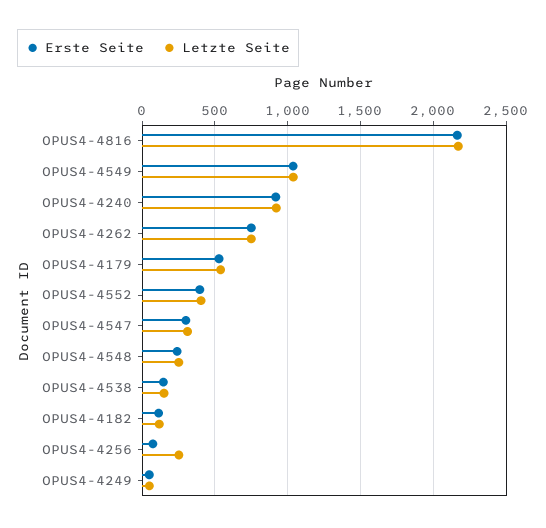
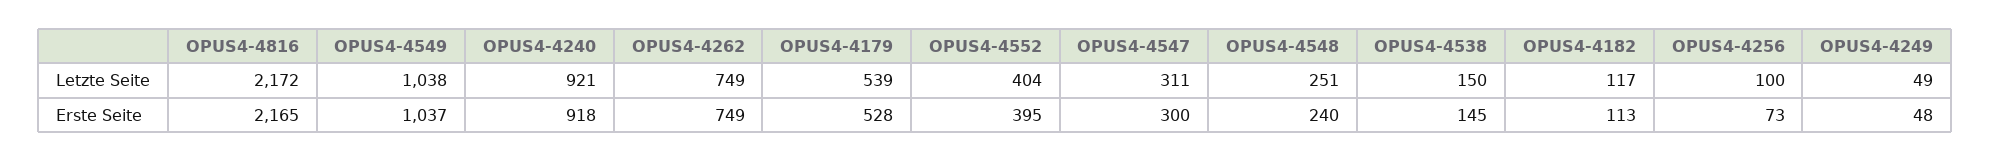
Letzte Seite, OPUS4-4256: 250 -> 100

